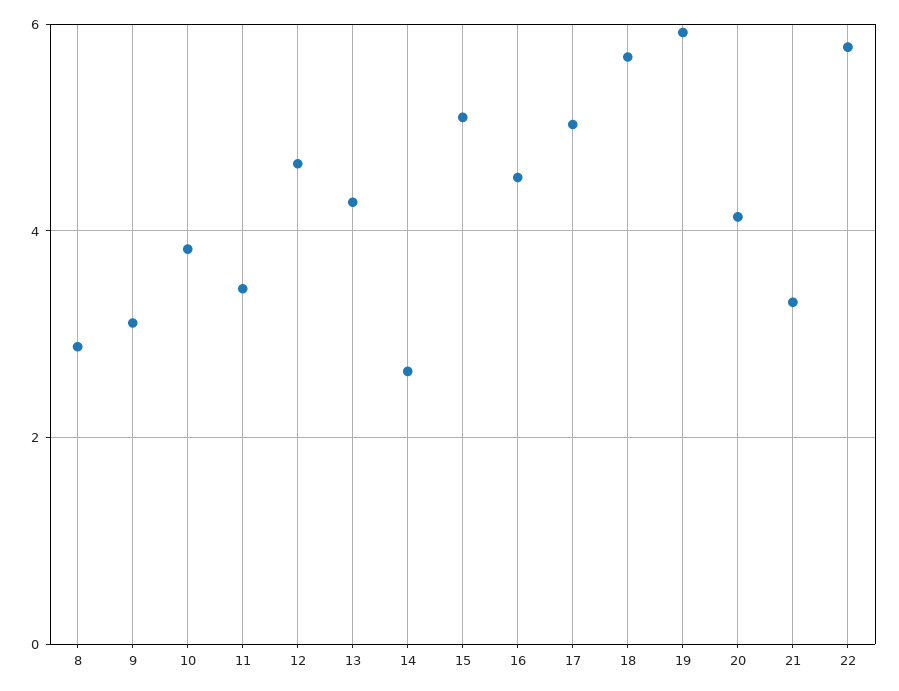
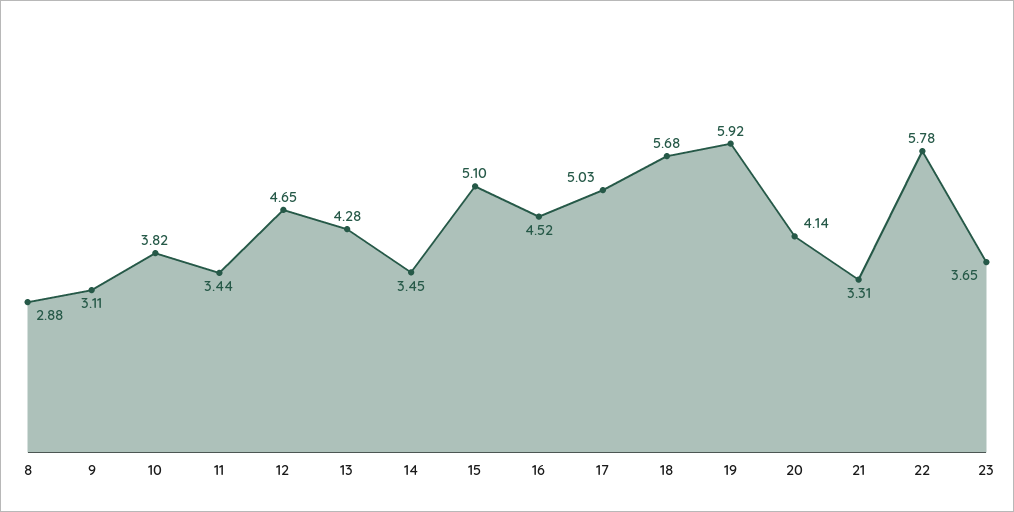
14: 2.6 -> 3.45
23: none -> 3.65

